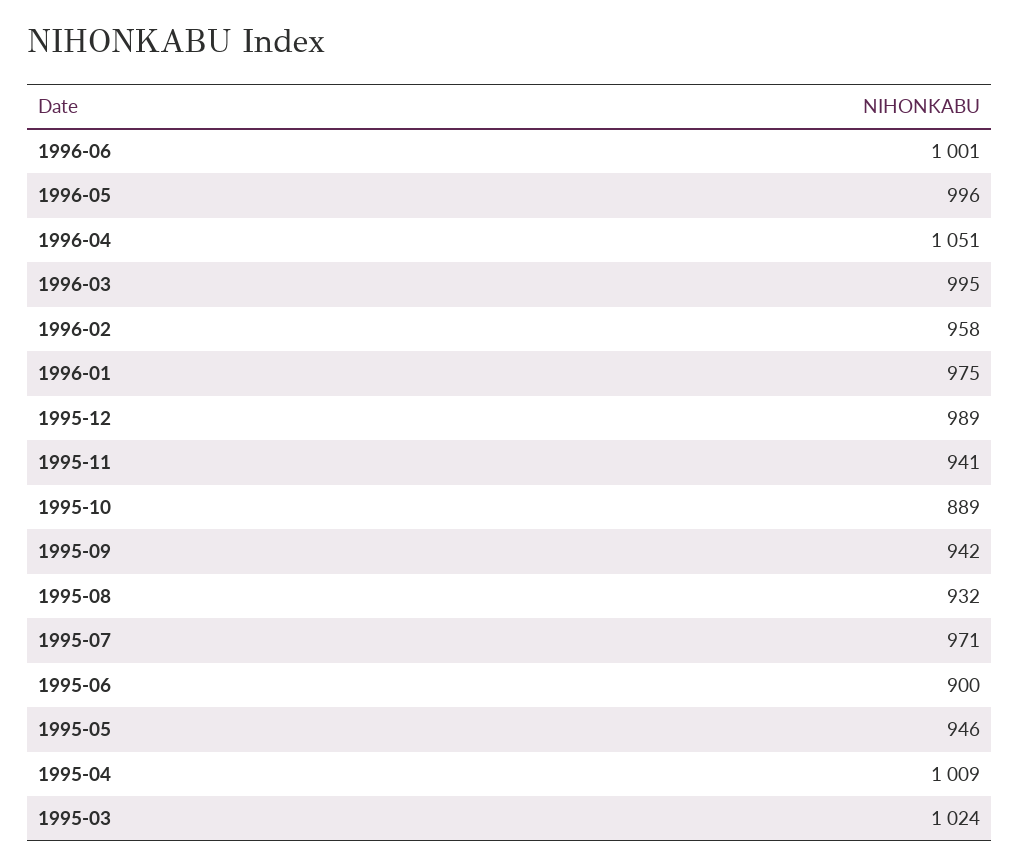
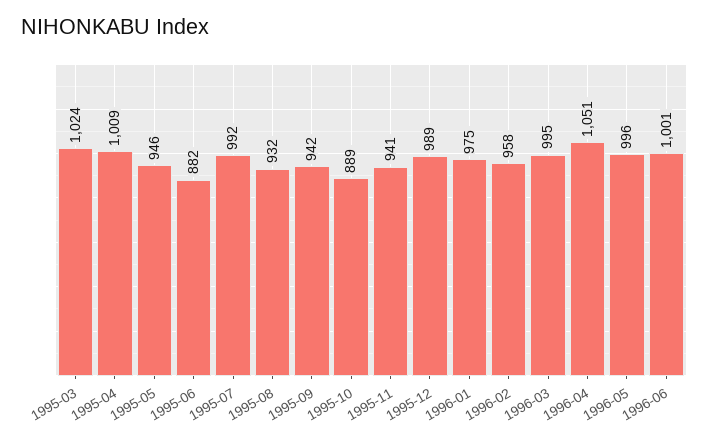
1995-07: 971 -> 992
1995-06: 900 -> 882

